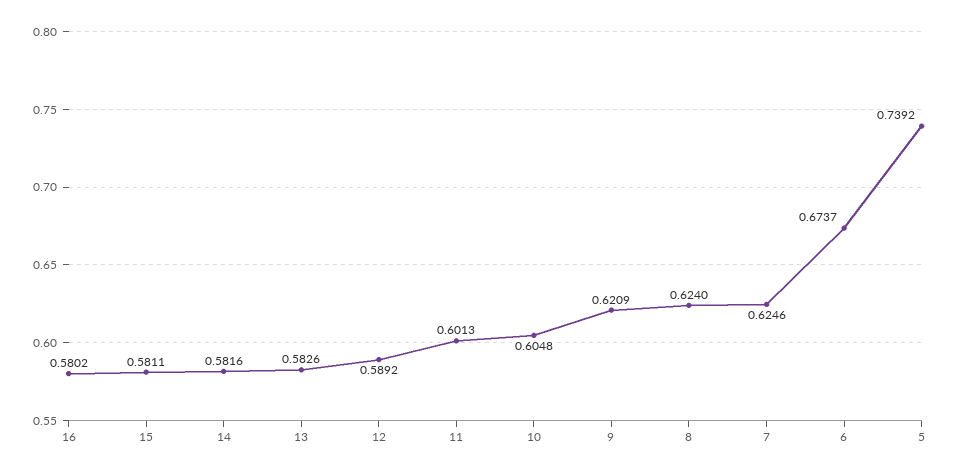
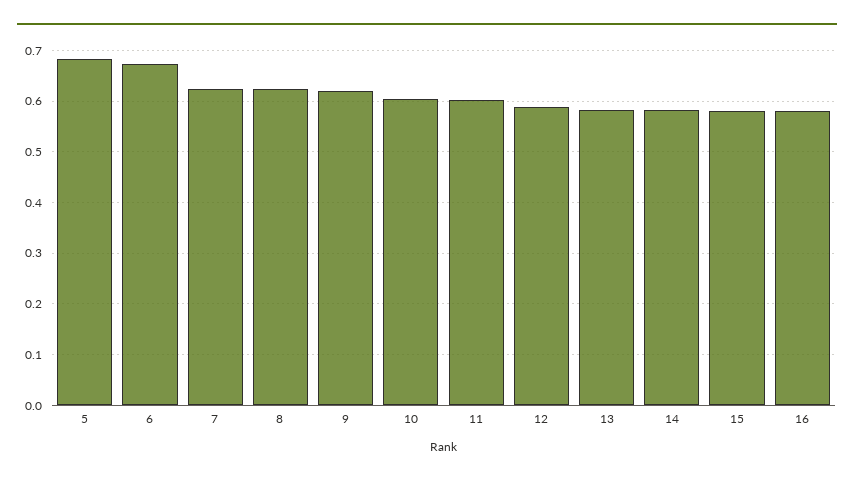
5: 0.7392 -> 0.68

